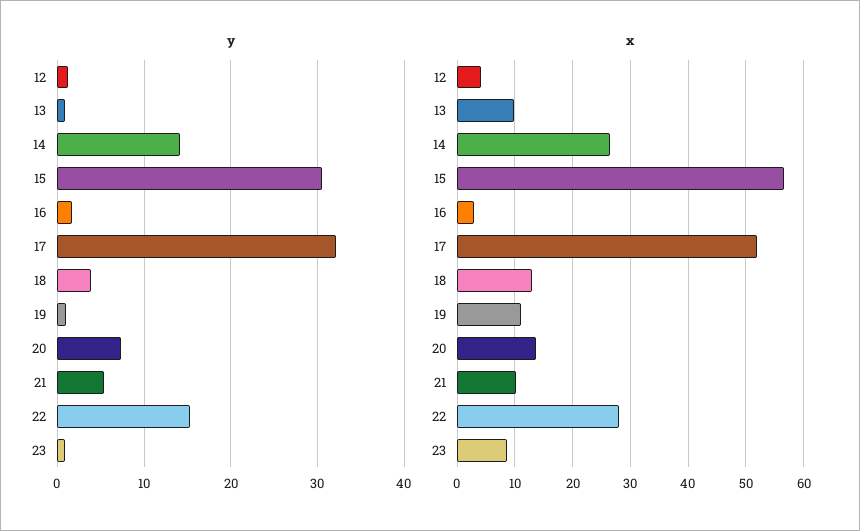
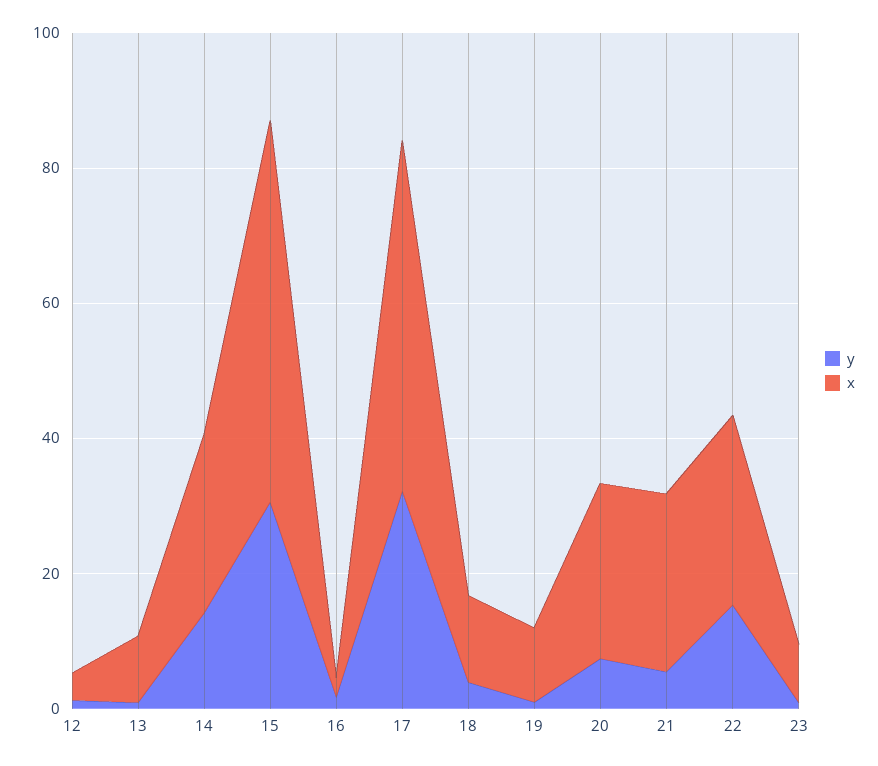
x, 20: 14 -> 25
x, 21: 10 -> 25

